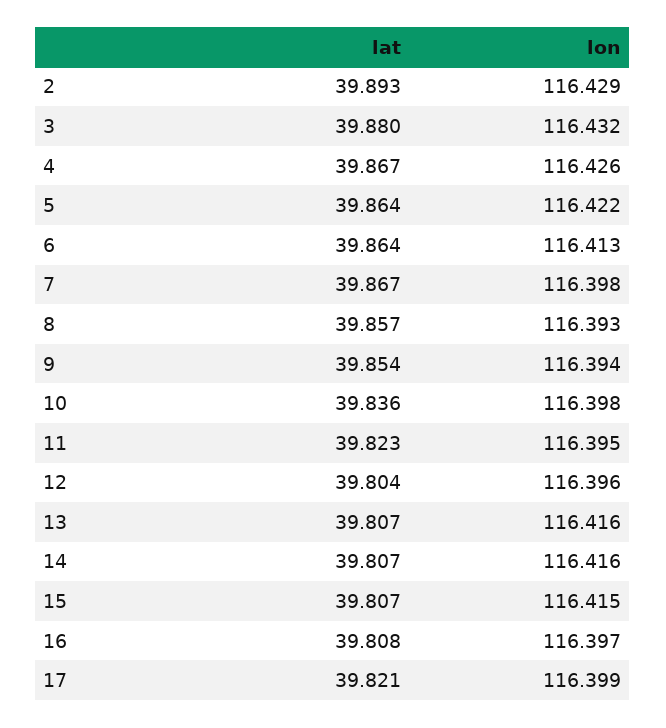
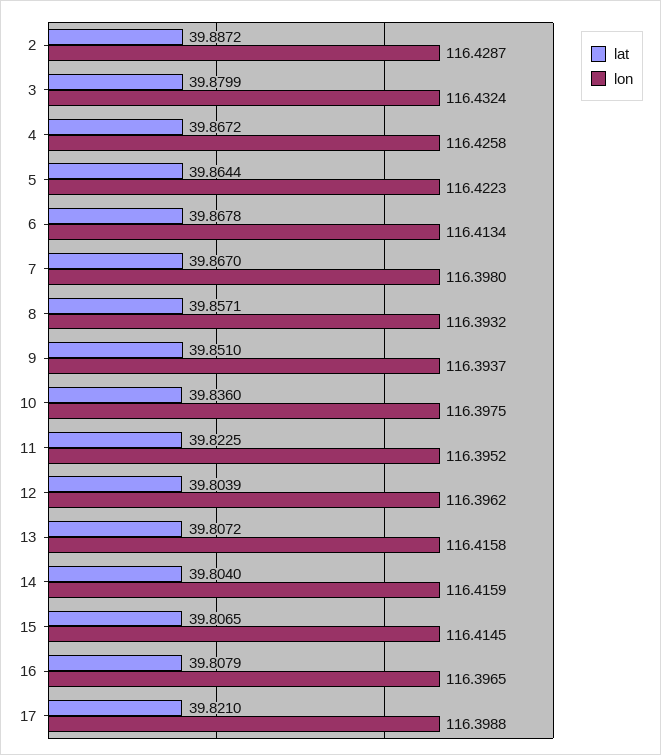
lat, 2: 39.893 -> 39.8872
lat, 6: 39.864 -> 39.8678
lat, 9: 39.854 -> 39.851
lat, 14: 39.807 -> 39.804

